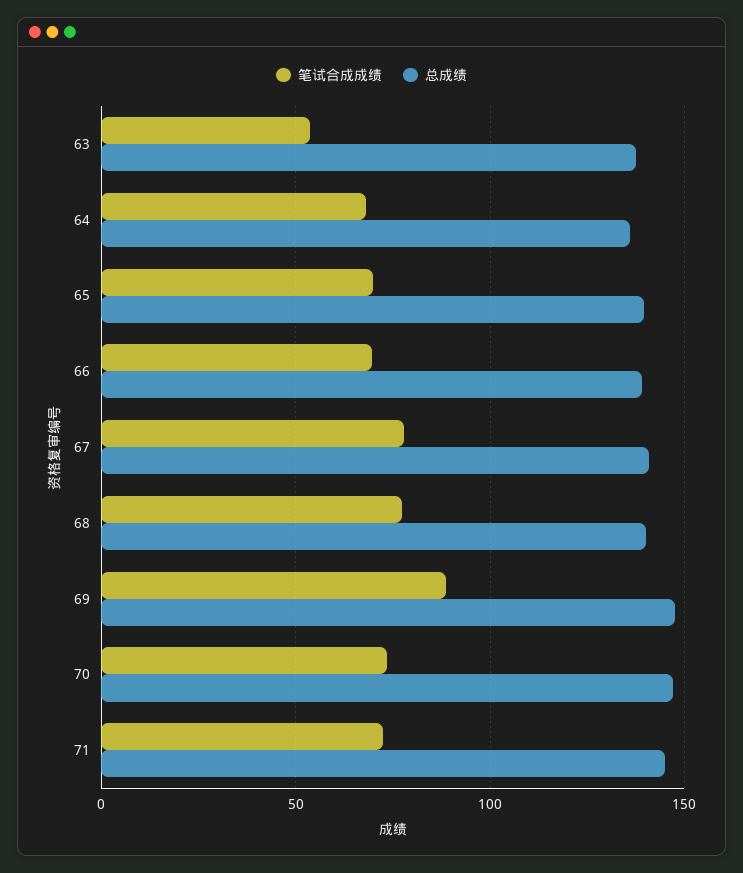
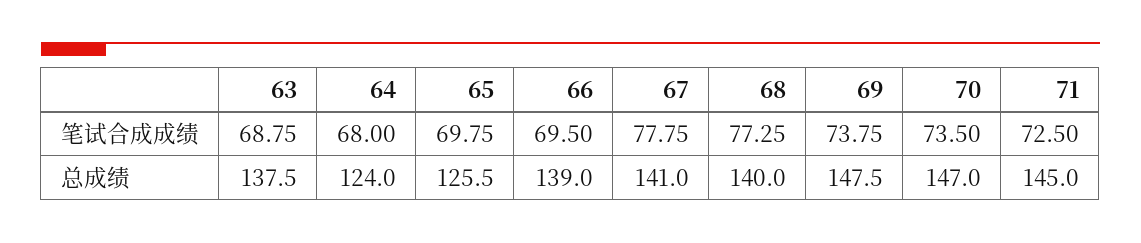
笔试合成成绩, 63: 55 -> 68.75
总成绩, 64: 135 -> 124
总成绩, 65: 140 -> 125.5
笔试合成成绩, 69: 90 -> 73.75

